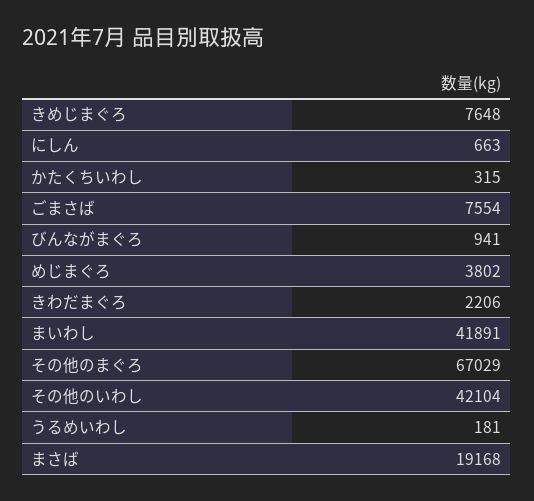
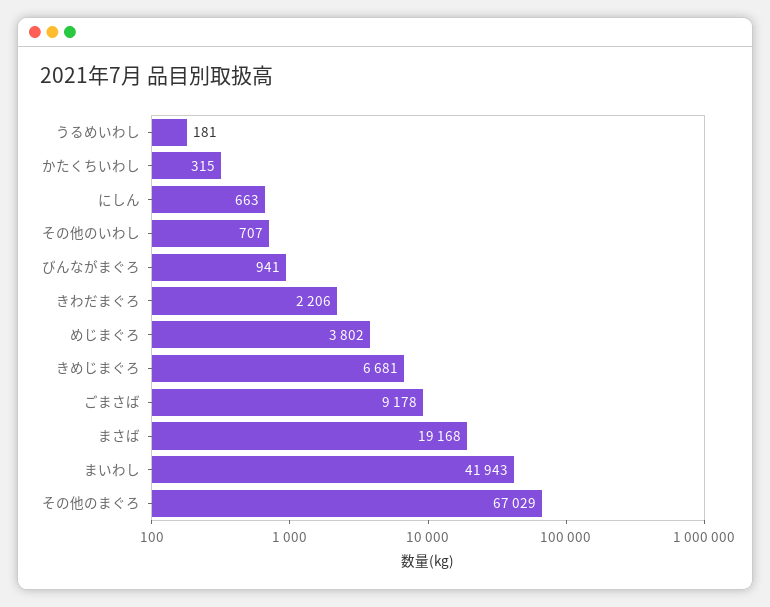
きめじまぐろ: 7648 -> 6681
ごまさば: 7554 -> 9178
まいわし: 41891 -> 41943
その他のいわし: 42104 -> 707

